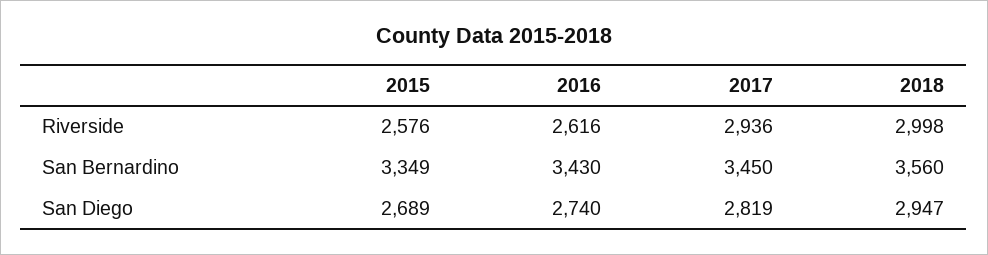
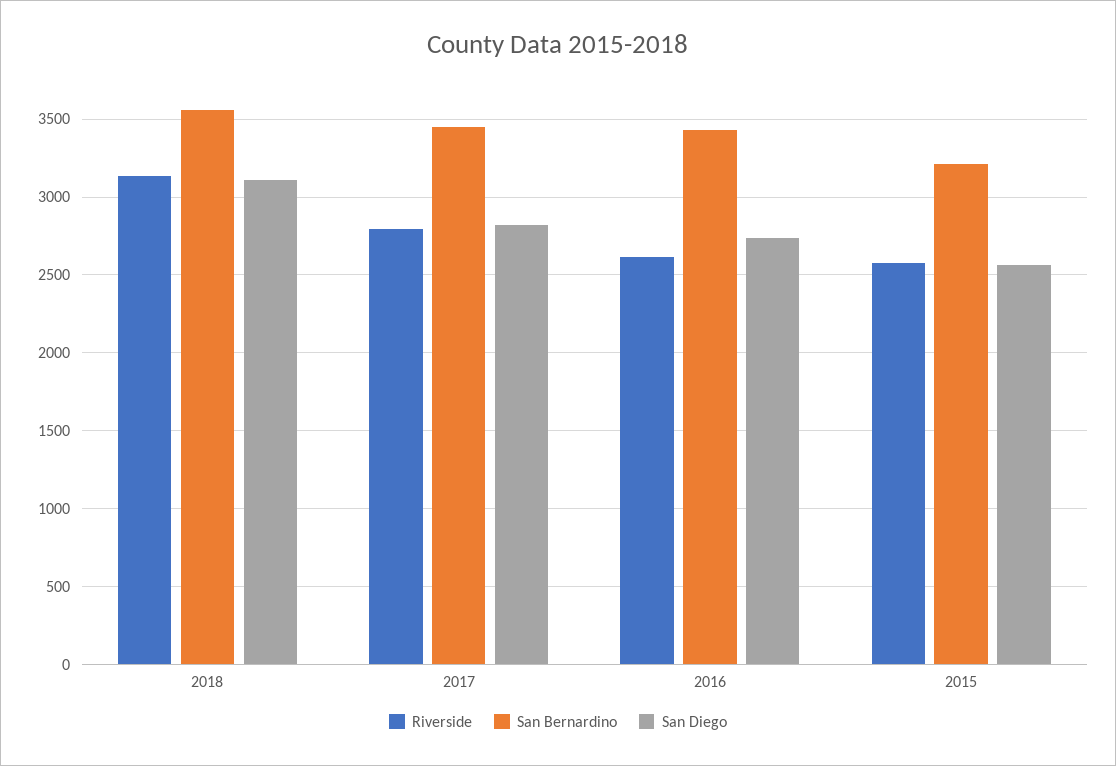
Riverside, 2017: 2936 -> 2800
Riverside, 2018: 2998 -> 3150
San Bernardino, 2015: 3349 -> 3200
San Diego, 2015: 2689 -> 2550
San Diego, 2018: 2947 -> 3100

